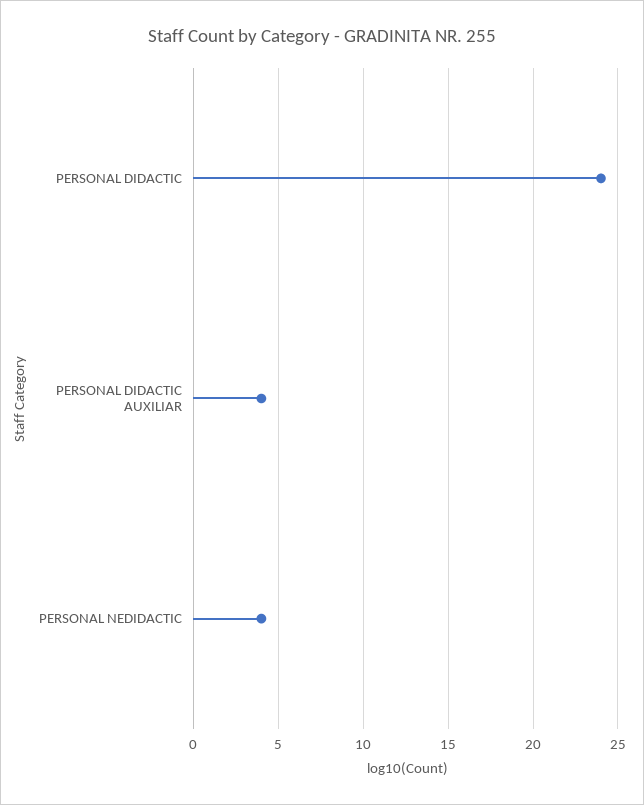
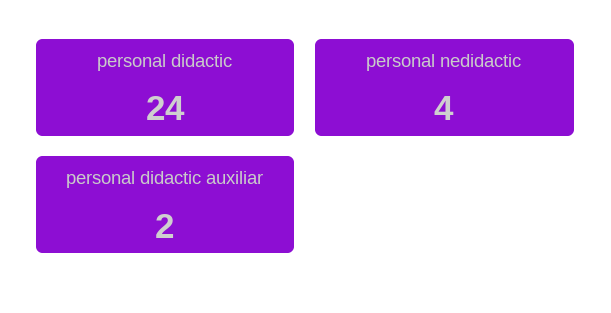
PERSONAL DIDACTIC AUXILIAR: 4 -> 2

